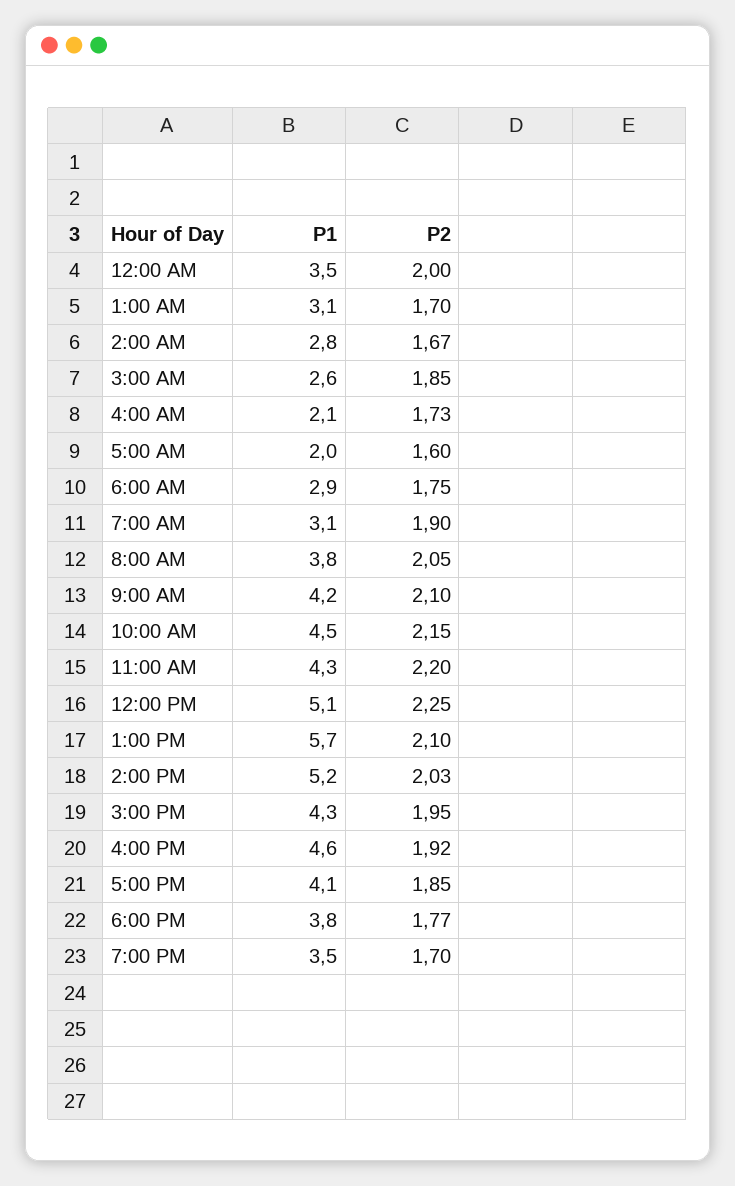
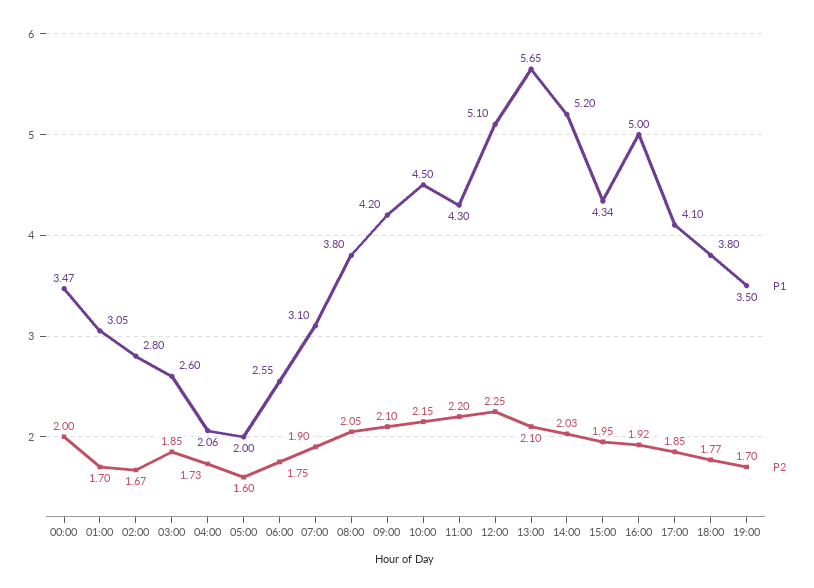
P1, 6:00 AM: 2.9 -> 2.55
P1, 4:00 PM: 4.6 -> 5

